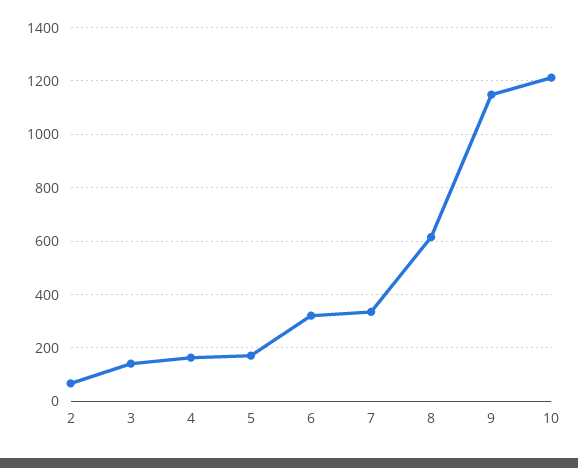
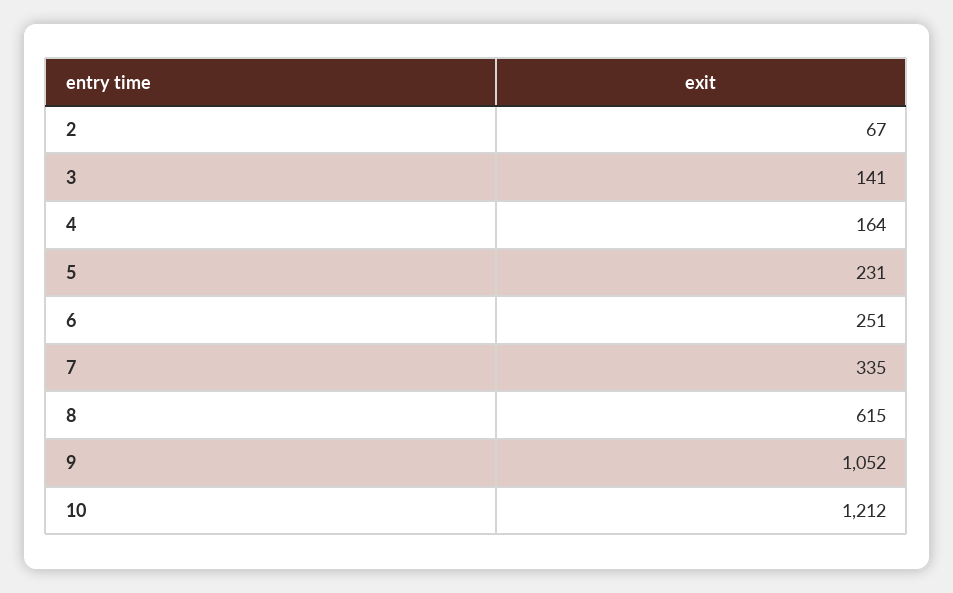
5: 175 -> 231
6: 325 -> 251
9: 1150 -> 1052

